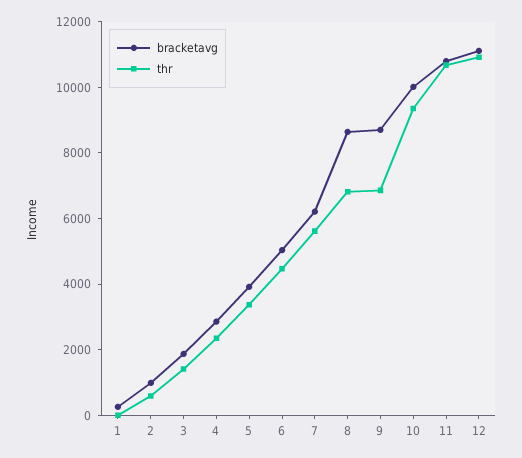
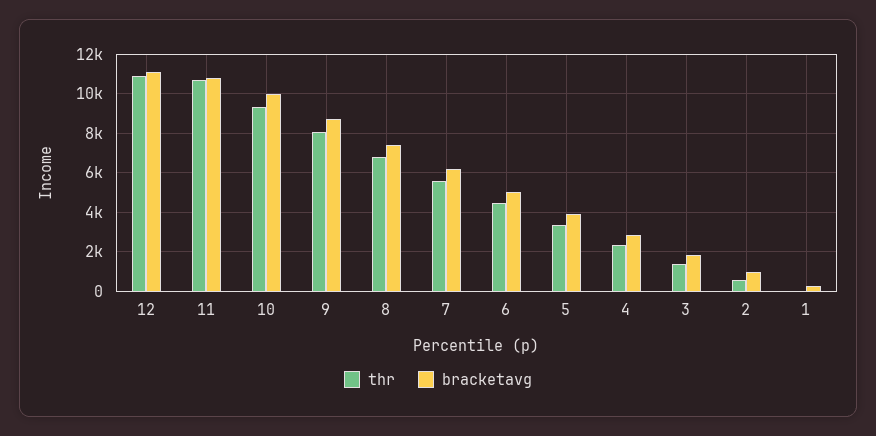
bracketavg, 8: 8500 -> 7500
thr, 9: 7000 -> 8000

